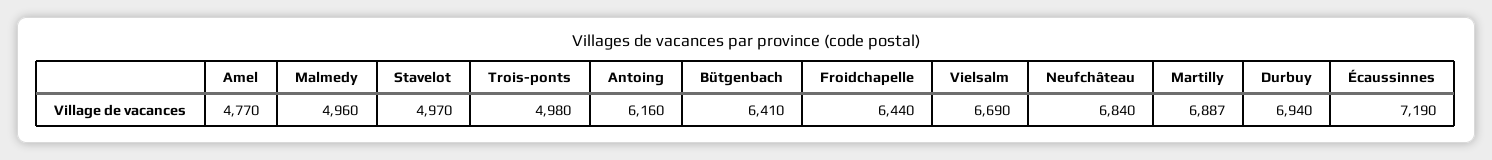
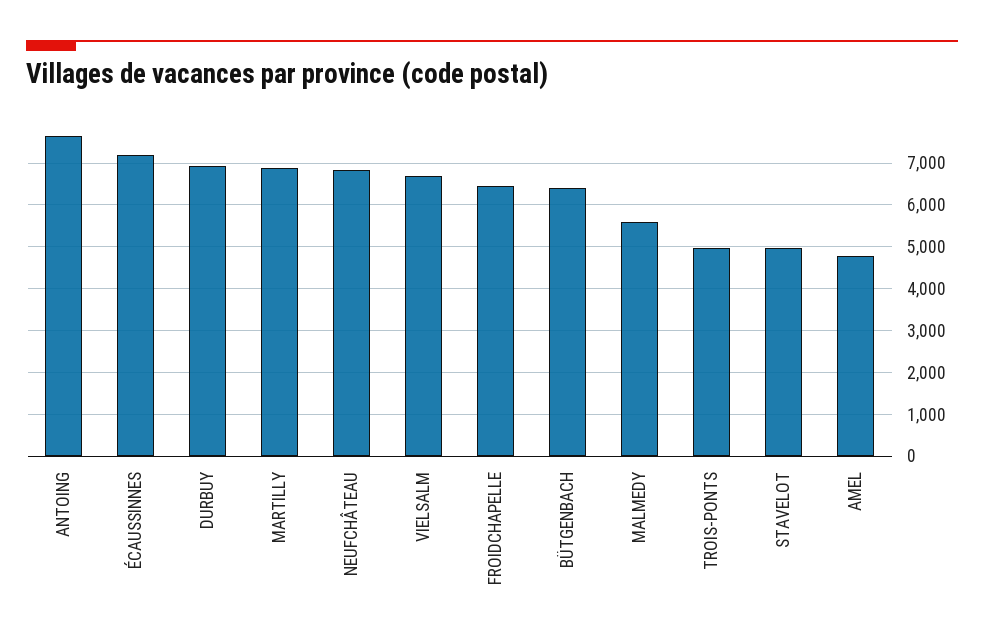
Malmedy: 4960 -> 5600
Antoing: 6160 -> 7600

